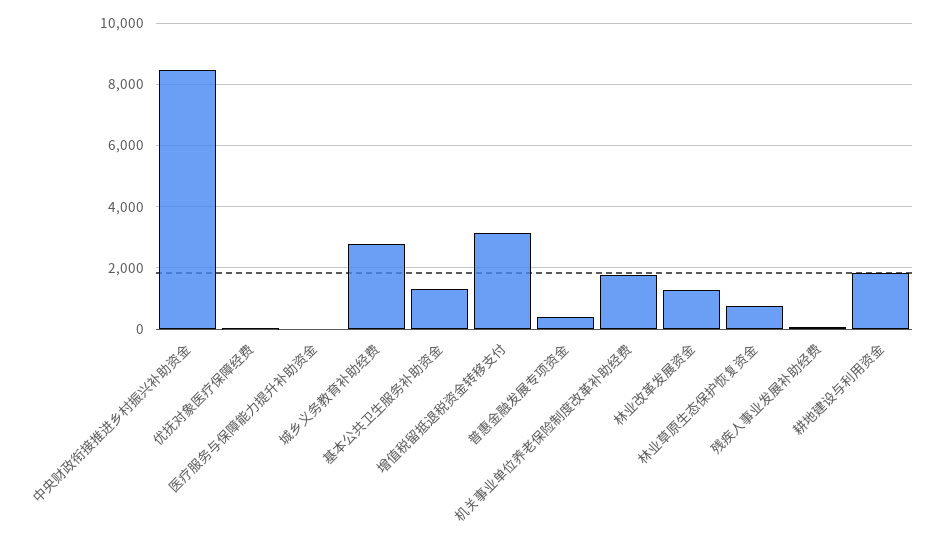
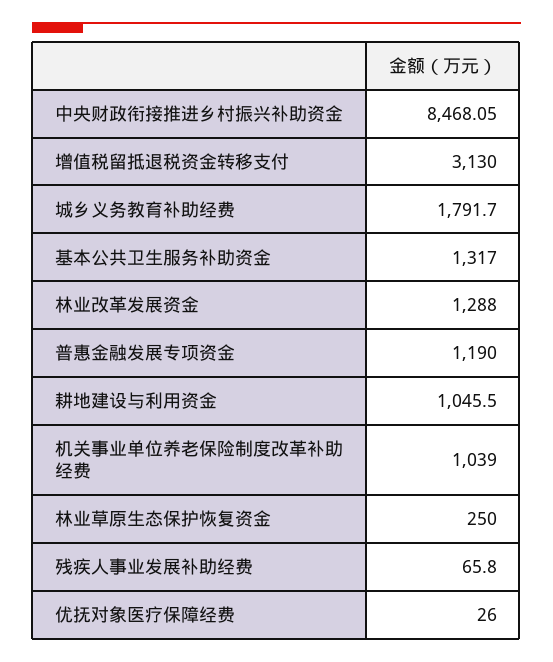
医疗服务与保障能力提升补助资金: 0 -> none
城乡义务教育补助经费: 2800 -> 1791.7
普惠金融发展专项资金: 400 -> 1190
机关事业单位养老保险制度改革补助经费: 1800 -> 1039
林业草原生态保护恢复资金: 800 -> 250
耕地建设与利用资金: 1800 -> 1045.5

